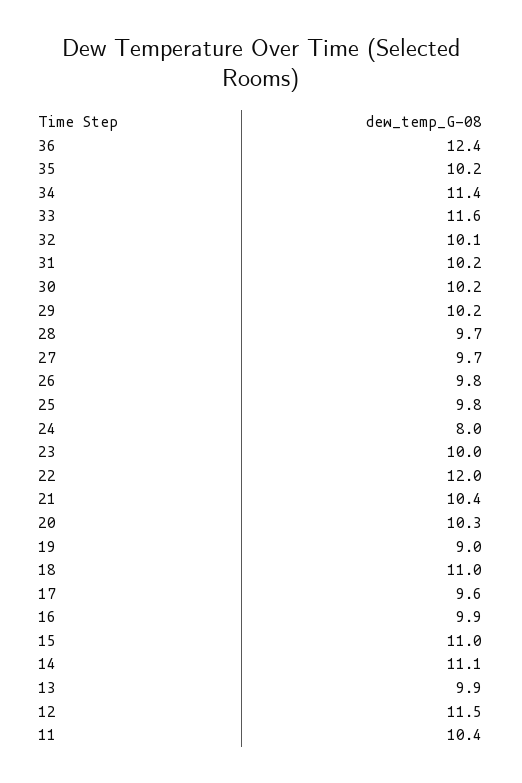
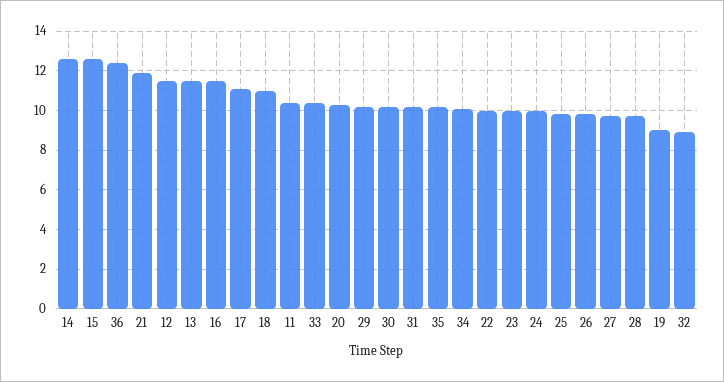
34: 11.4 -> 10
33: 11.6 -> 10.5
32: 10.1 -> 9
24: 8 -> 10
22: 12 -> 10
21: 10.4 -> 12
17: 9.6 -> 11
16: 9.9 -> 11.5
15: 11 -> 12.5
14: 11.1 -> 12.5
13: 9.9 -> 11.5

